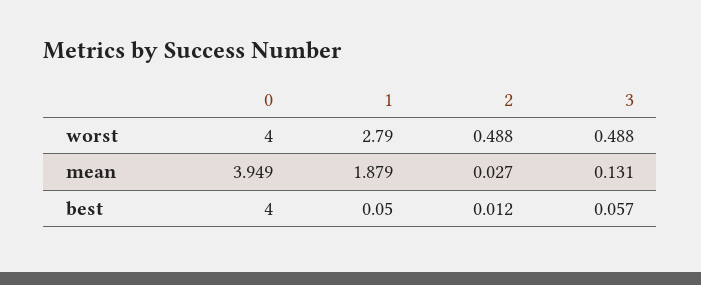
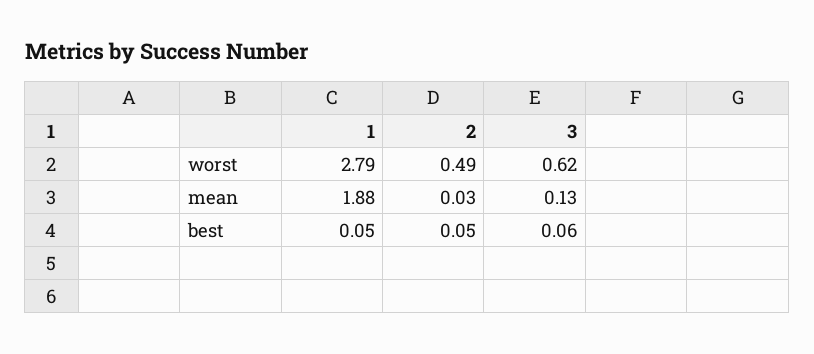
0, worst: 4 -> none
3, worst: 0.488 -> 0.62
0, mean: 3.949 -> none
0, best: 4 -> none
2, best: 0.012 -> 0.05

